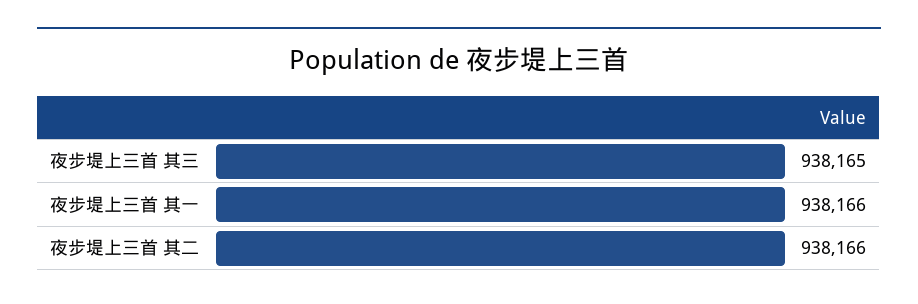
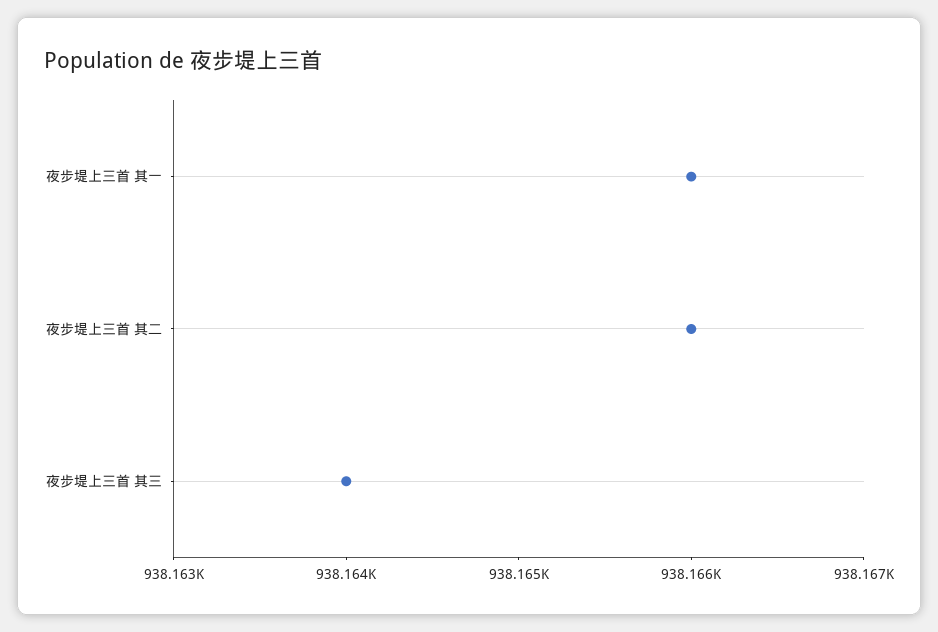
夜步堤上三首 其三: 938165 -> 938164

